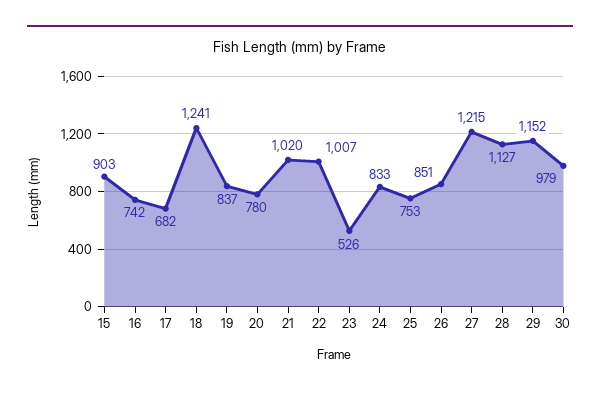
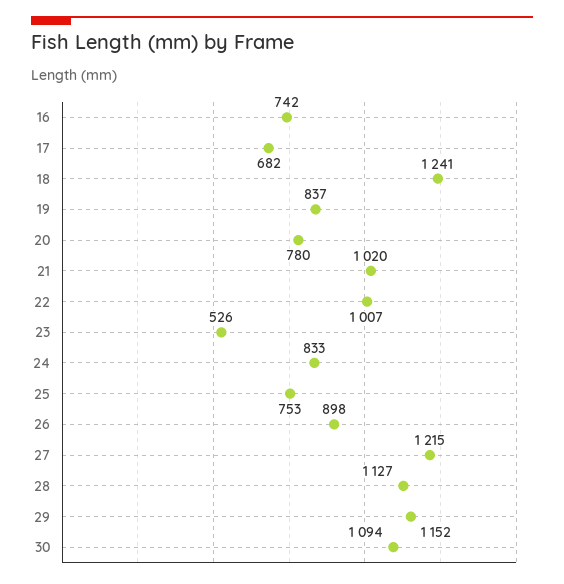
15: 903 -> none
26: 851 -> 898
30: 979 -> 1094

